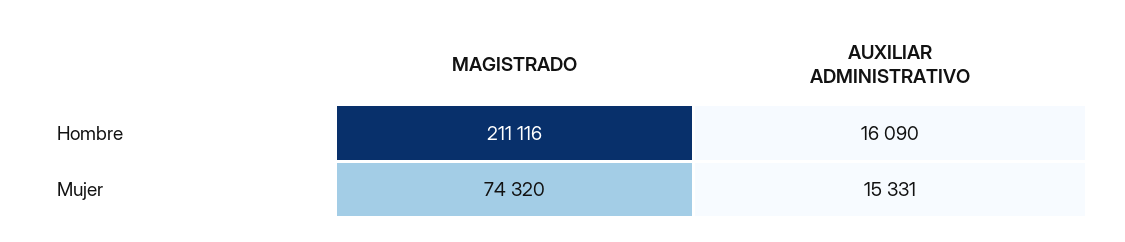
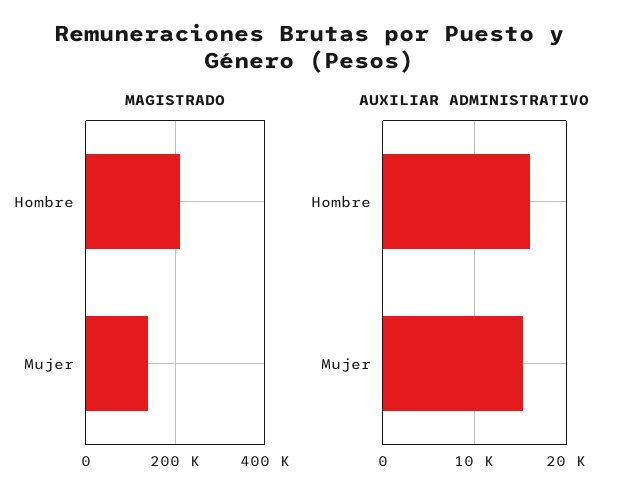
MAGISTRADO, Mujer: 74320 -> 140000

